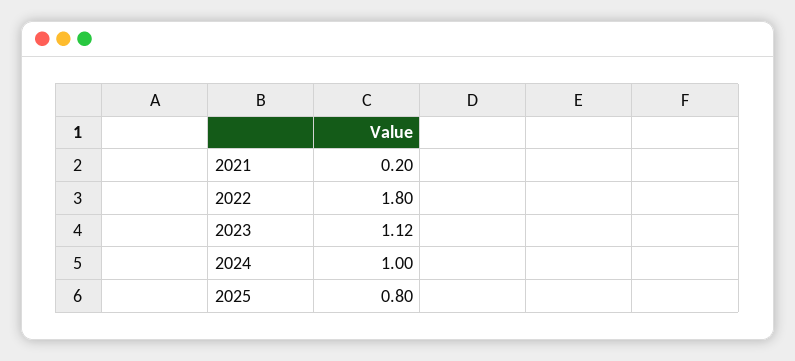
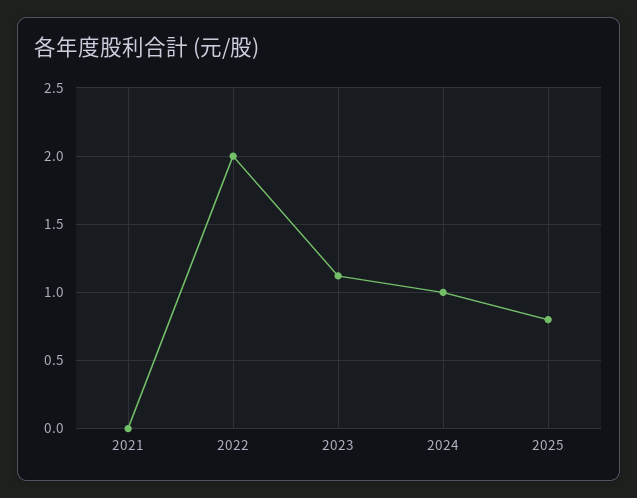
2021: 0.2 -> 0
2022: 1.8 -> 2

